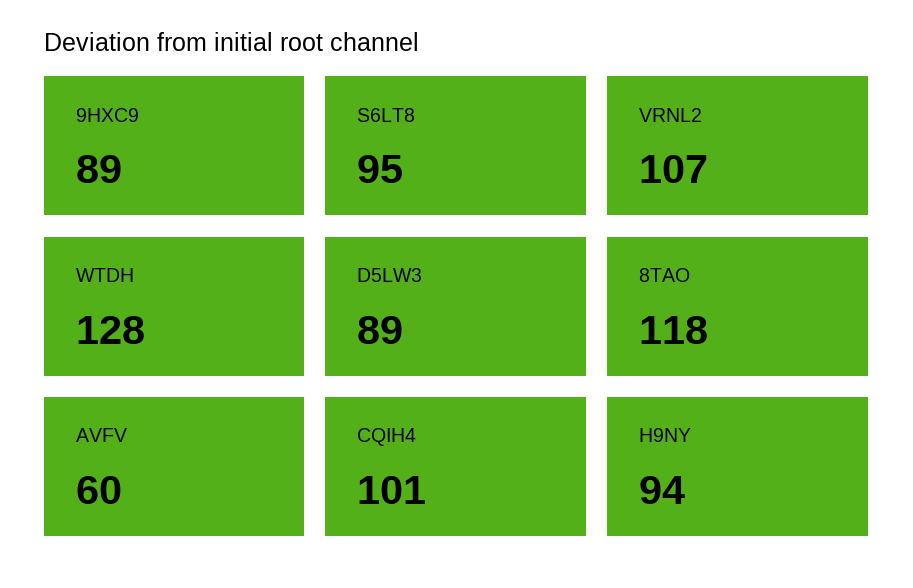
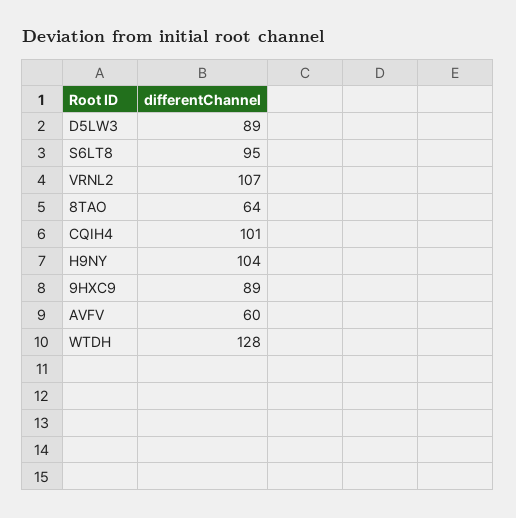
8TAO: 118 -> 64
H9NY: 94 -> 104

